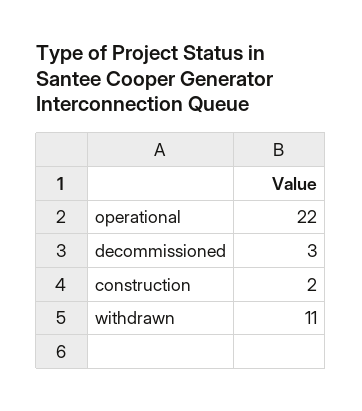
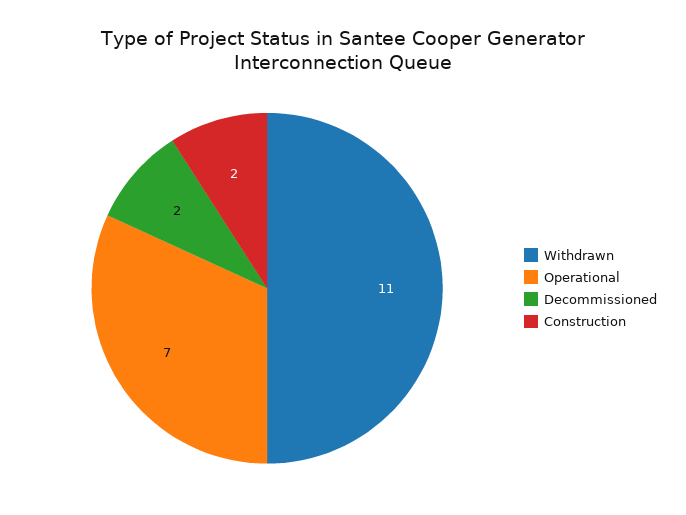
operational: 22 -> 7
decommissioned: 3 -> 2

